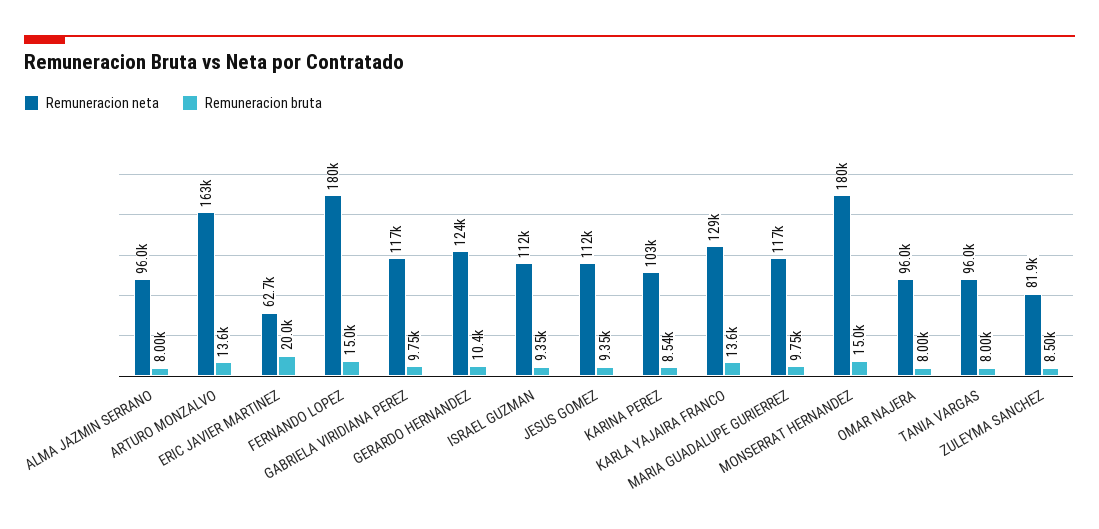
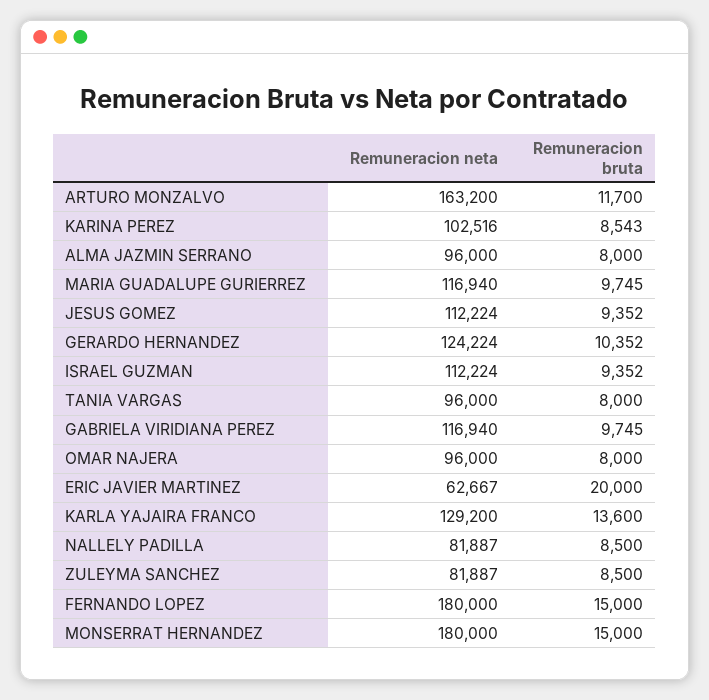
Remuneracion bruta, ARTURO MONZALVO: 13600 -> 11700
Remuneracion neta, NALLELY PADILLA: none -> 81887
Remuneracion bruta, NALLELY PADILLA: none -> 8500

